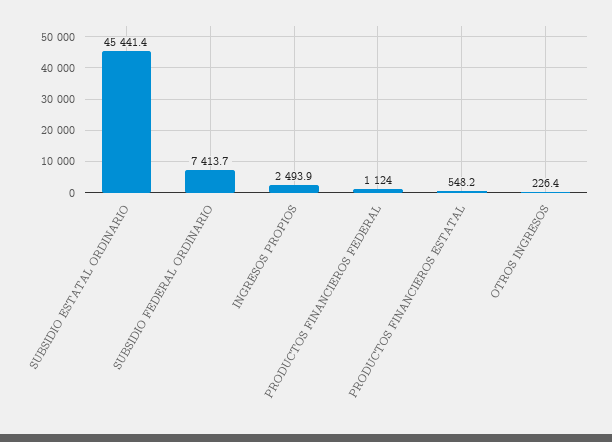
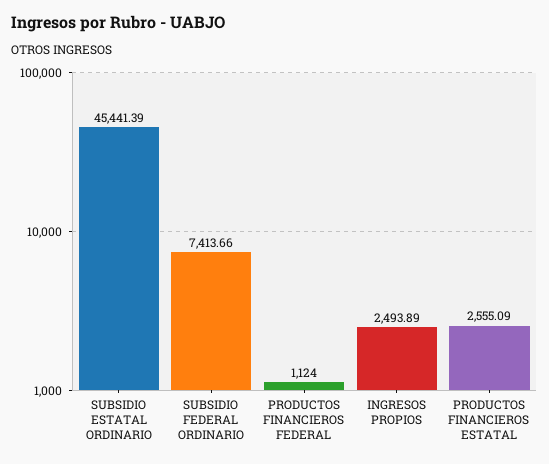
PRODUCTOS FINANCIEROS ESTATAL: 548.2 -> 2555.09
OTROS INGRESOS: 226.4 -> none

